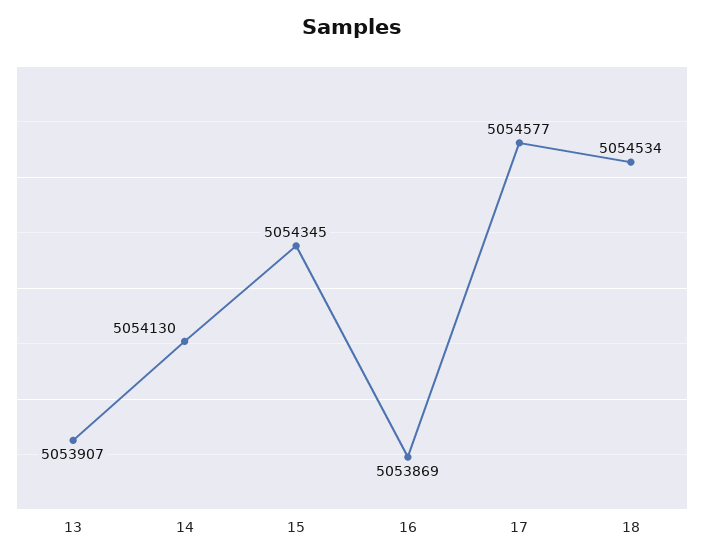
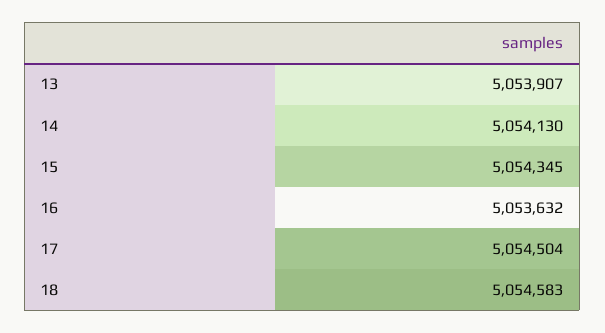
16: 5053869 -> 5053632
17: 5054577 -> 5054504
18: 5054534 -> 5054583

